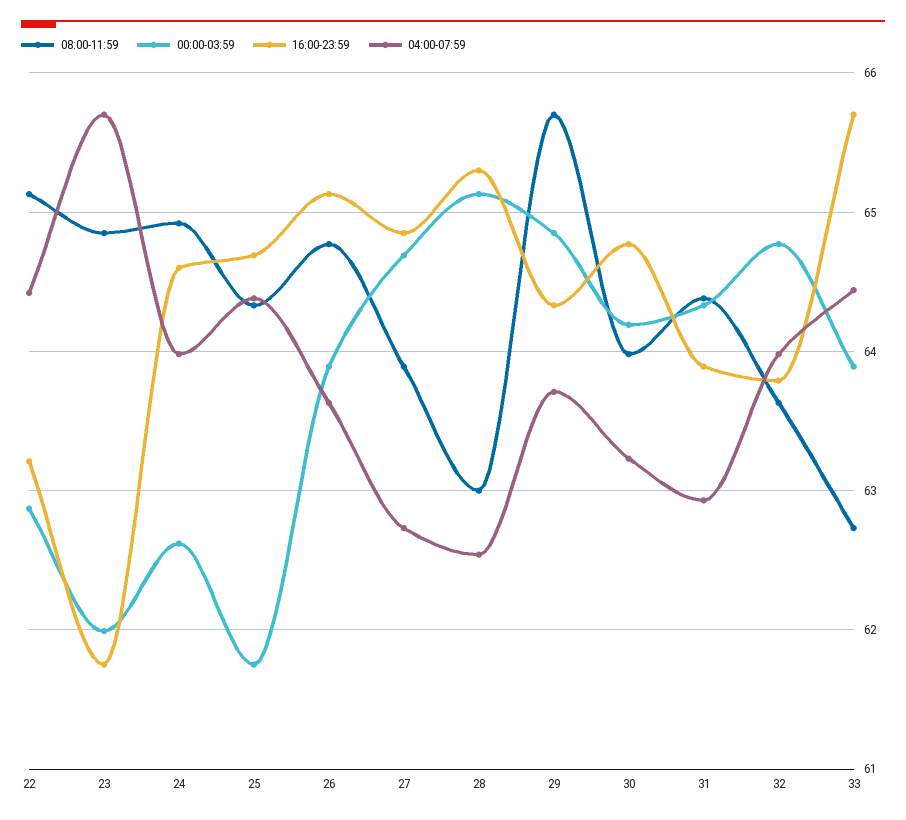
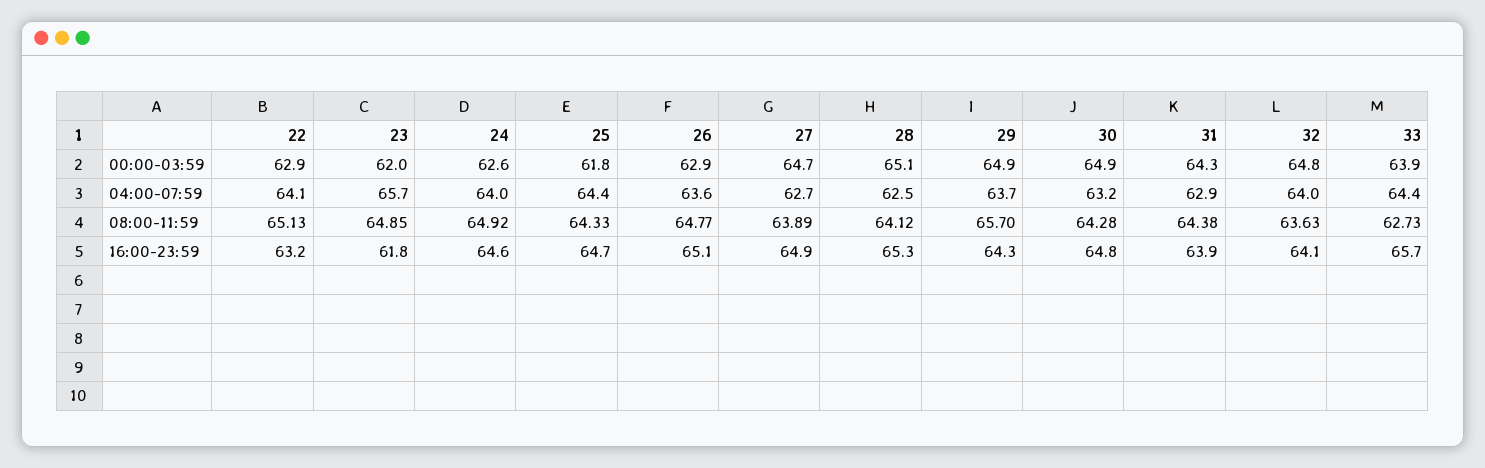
04:00-07:59, 22: 64.4 -> 64.1
00:00-03:59, 26: 63.9 -> 62.9
08:00-11:59, 28: 63 -> 64.12
08:00-11:59, 30: 64 -> 64.28
00:00-03:59, 30: 64.2 -> 64.9
16:00-23:59, 32: 63.8 -> 64.1

